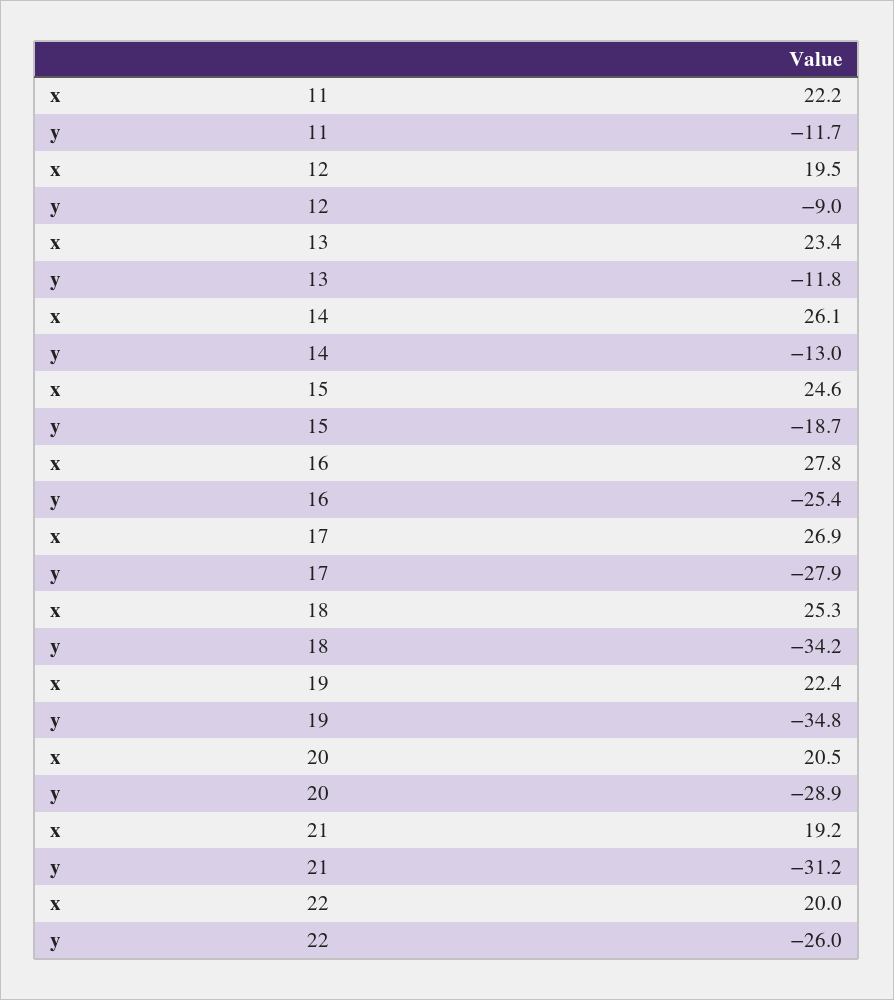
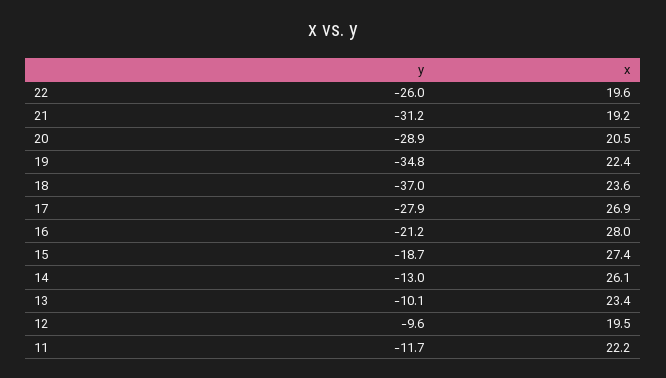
y, 12: -9 -> -9.6
y, 13: -11.8 -> -10.1
x, 15: 24.6 -> 27.4
x, 16: 27.8 -> 28
y, 16: -25.4 -> -21.2
x, 18: 25.3 -> 23.6
y, 18: -34.2 -> -37
x, 22: 20 -> 19.6

